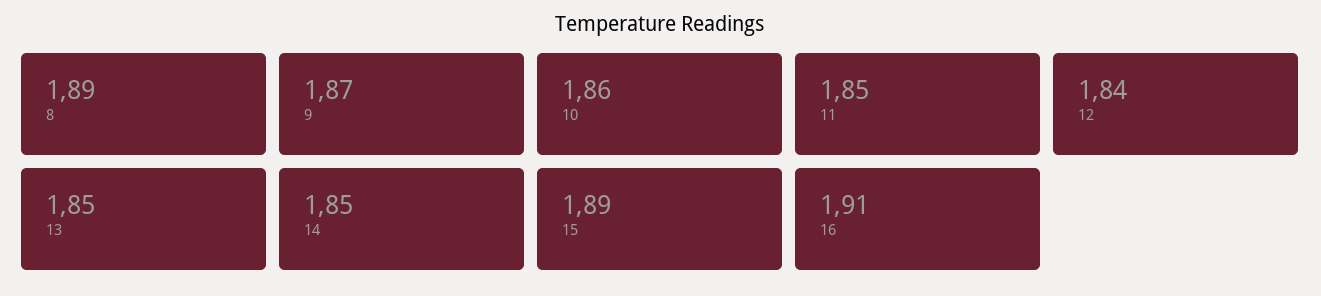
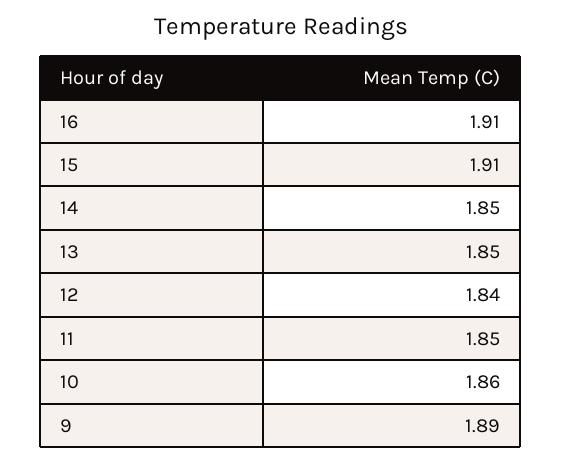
8: 1.89 -> none
9: 1.87 -> 1.89
15: 1.89 -> 1.91

